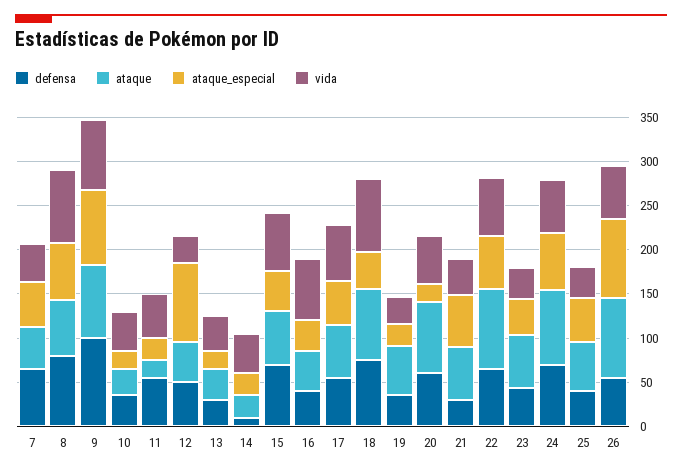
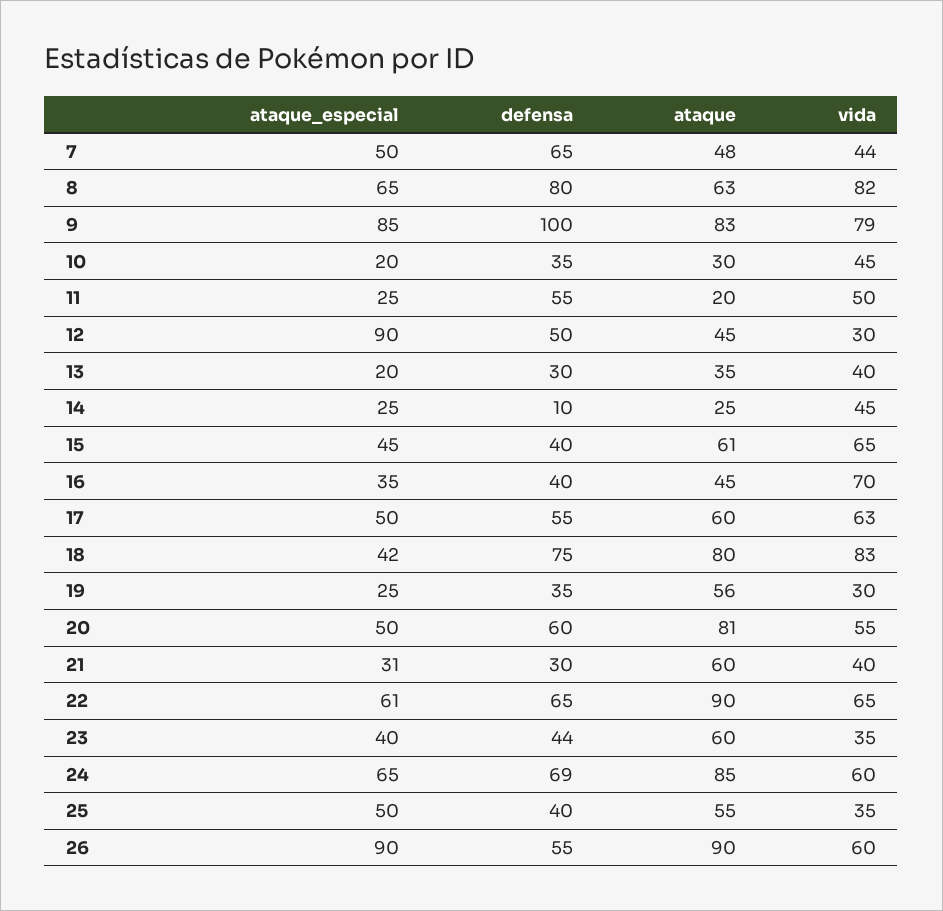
defensa, 15: 70 -> 40
ataque_especial, 20: 20 -> 50
ataque_especial, 21: 60 -> 31

